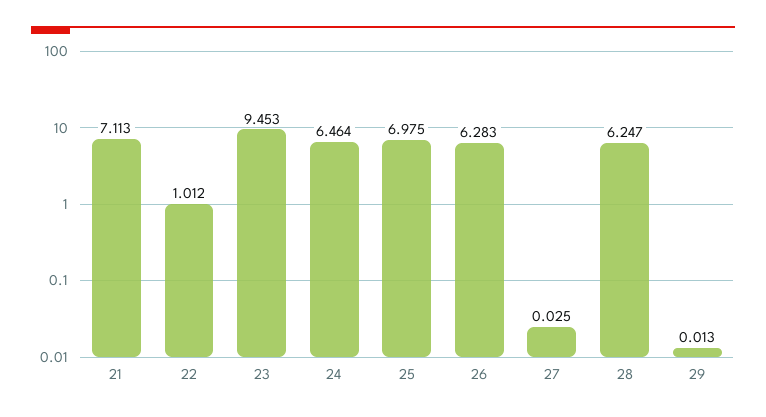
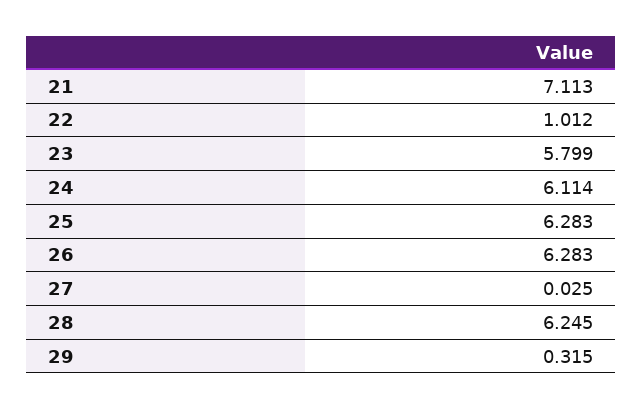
23: 9.453 -> 5.799
24: 6.464 -> 6.114
25: 6.975 -> 6.283
28: 6.247 -> 6.245
29: 0.013 -> 0.315

